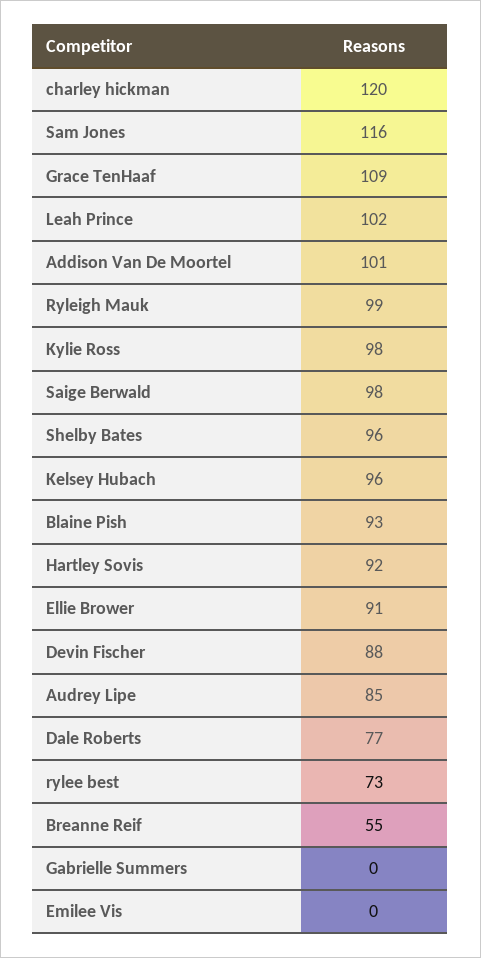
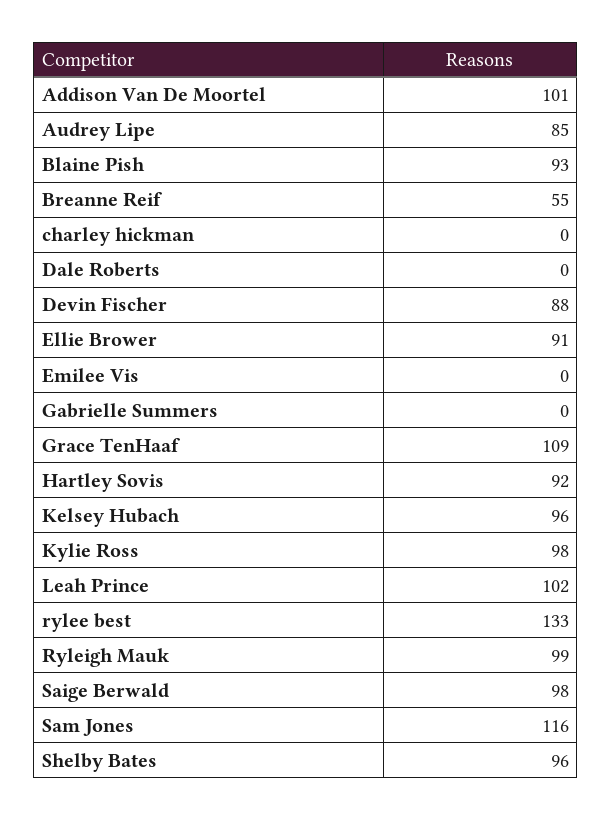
charley hickman: 120 -> 0
Dale Roberts: 77 -> 0
rylee best: 73 -> 133

